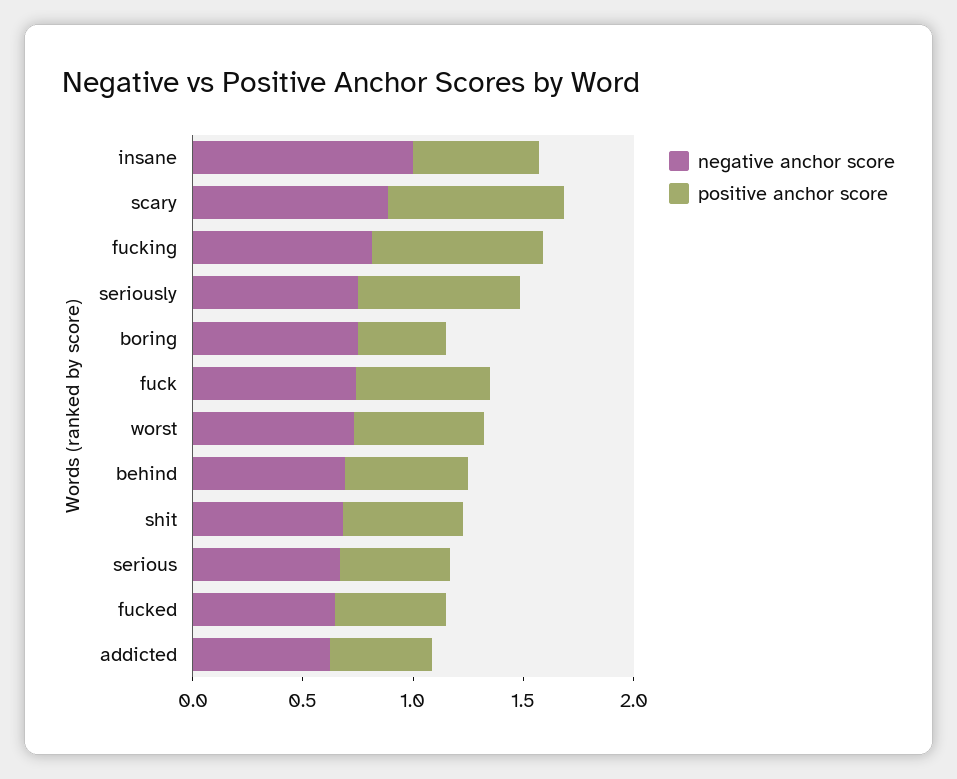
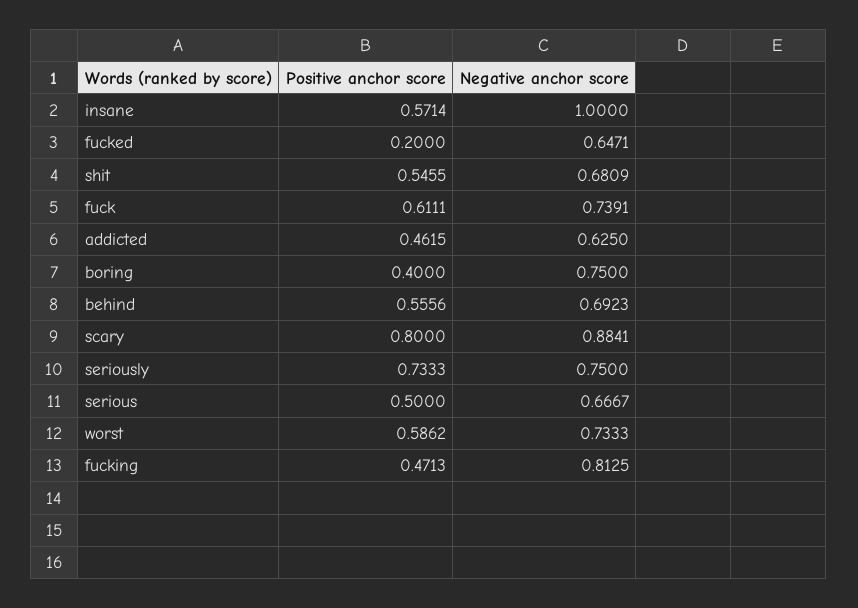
positive anchor score, fucking: 0.8 -> 0.4713
positive anchor score, fucked: 0.5 -> 0.2

